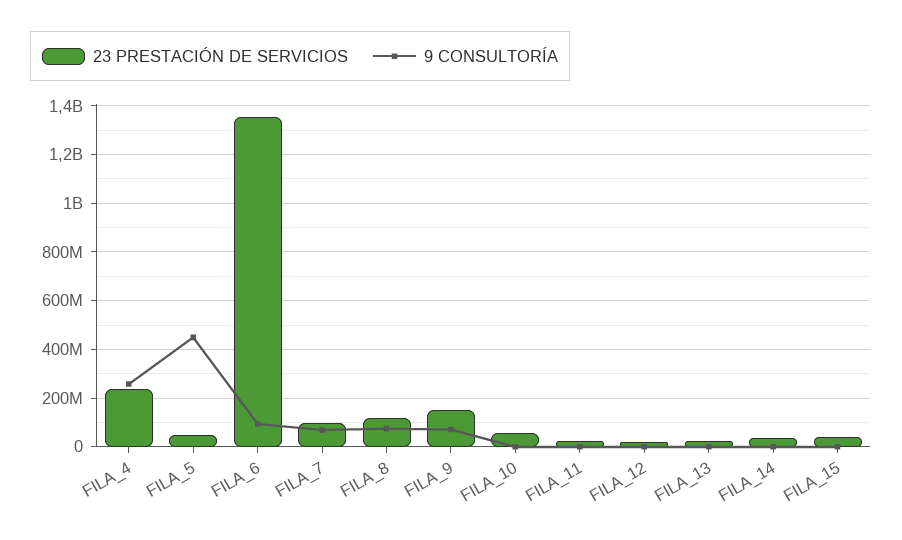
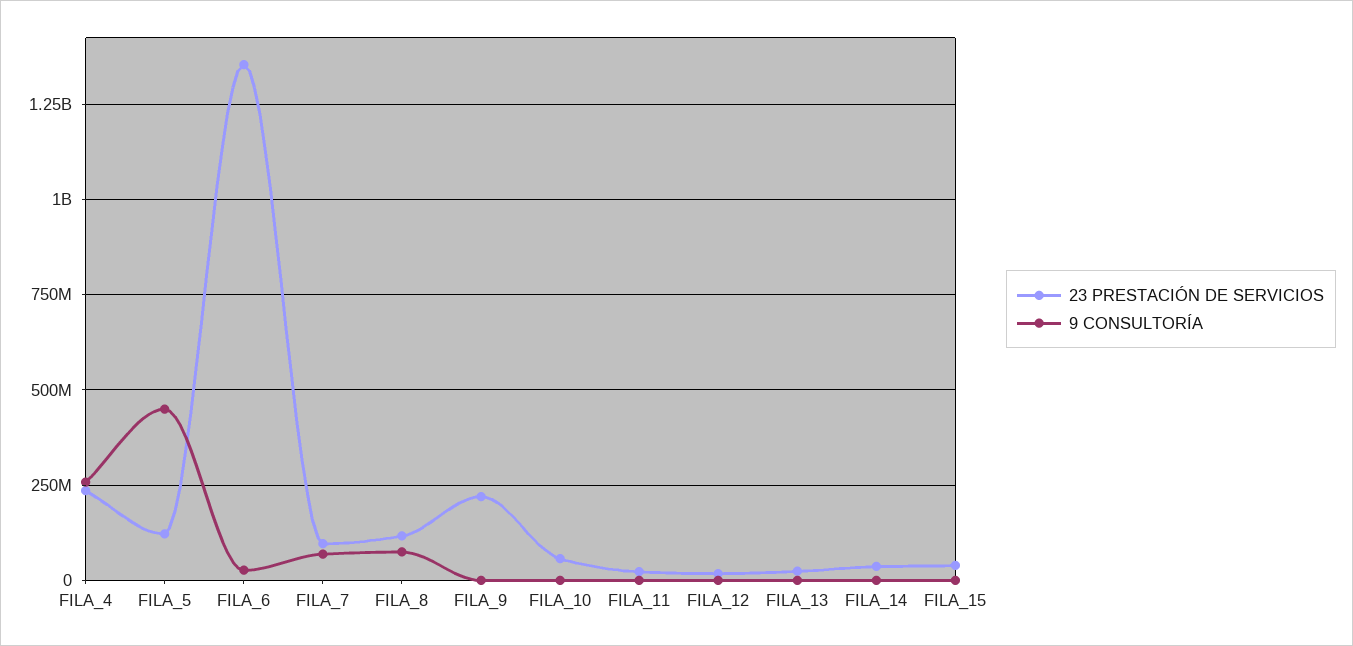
23 PRESTACIÓN DE SERVICIOS, FILA_5: 50000000 -> 125000000
9 CONSULTORÍA, FILA_6: 100000000 -> 25000000
23 PRESTACIÓN DE SERVICIOS, FILA_9: 150000000 -> 225000000
9 CONSULTORÍA, FILA_9: 75000000 -> 0

